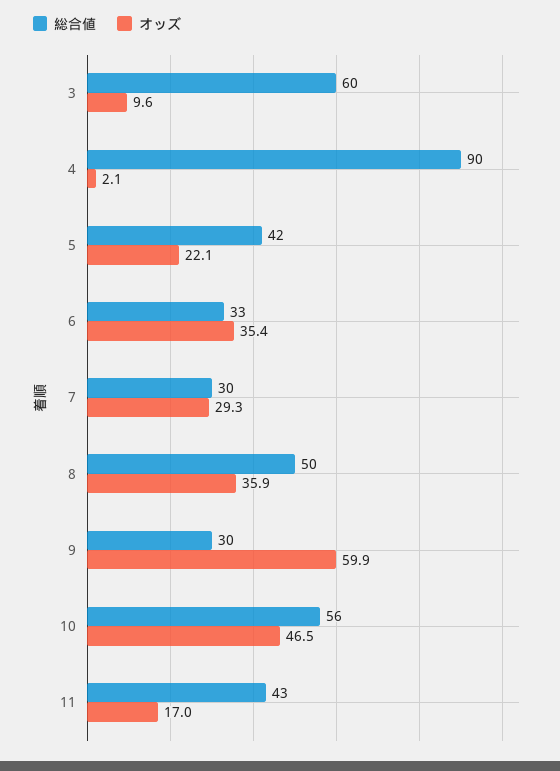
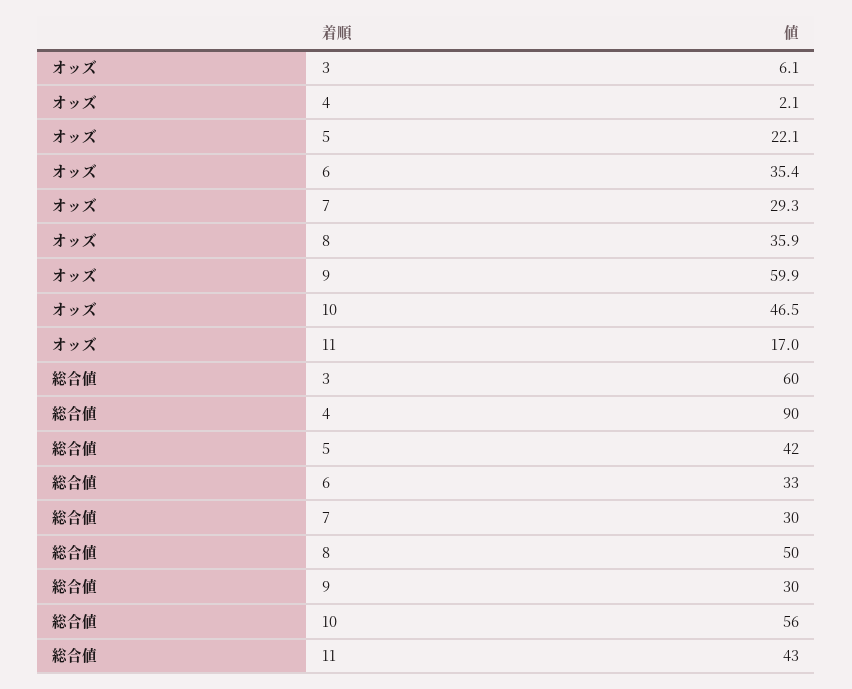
オッズ, 3: 9.6 -> 6.1

